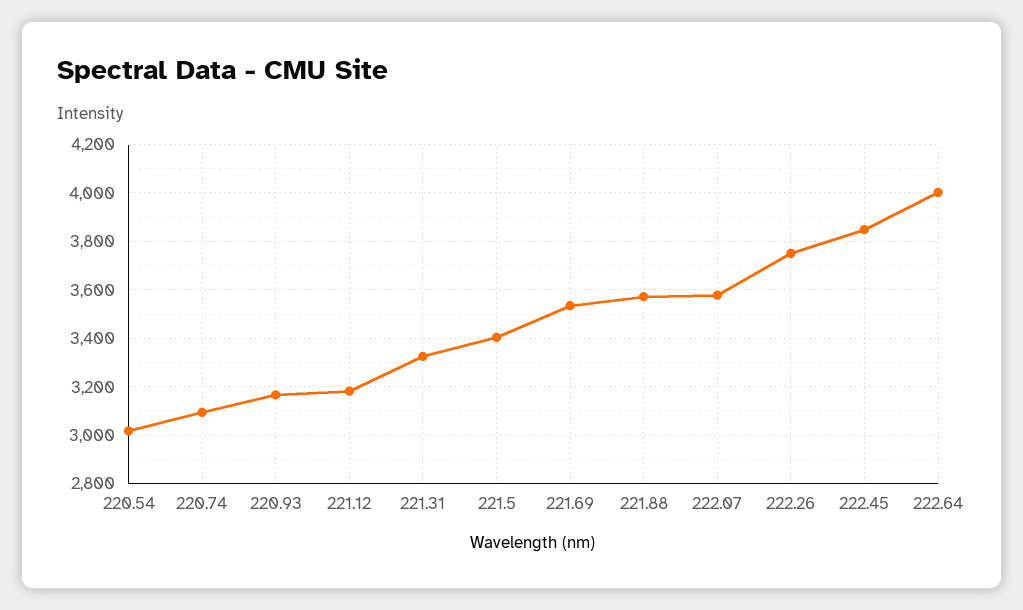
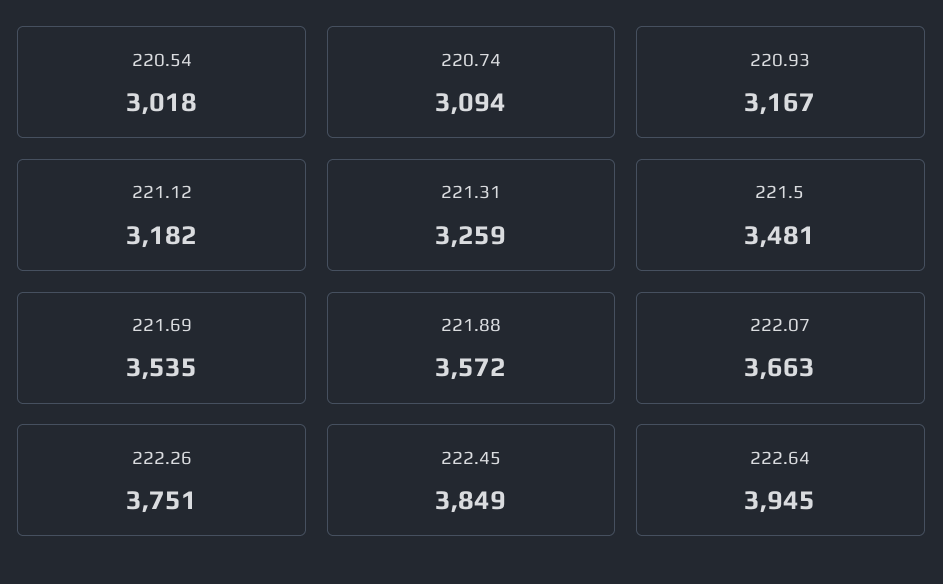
221.31: 3325 -> 3259
221.5: 3400 -> 3481
222.07: 3575 -> 3663
222.64: 4000 -> 3945

